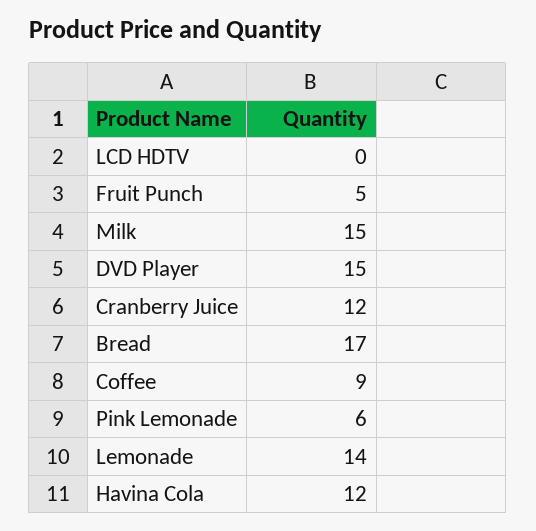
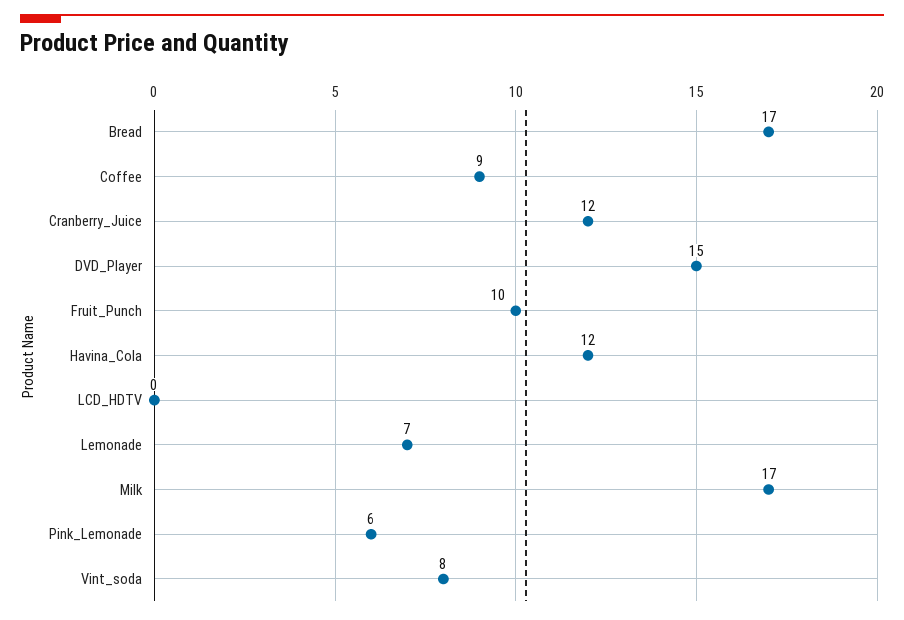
Fruit Punch: 5 -> 10
Milk: 15 -> 17
Lemonade: 14 -> 7
Vint_soda: none -> 8

